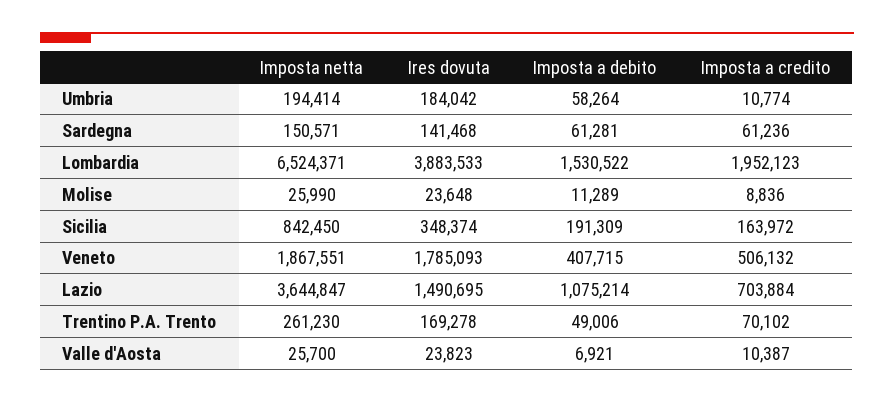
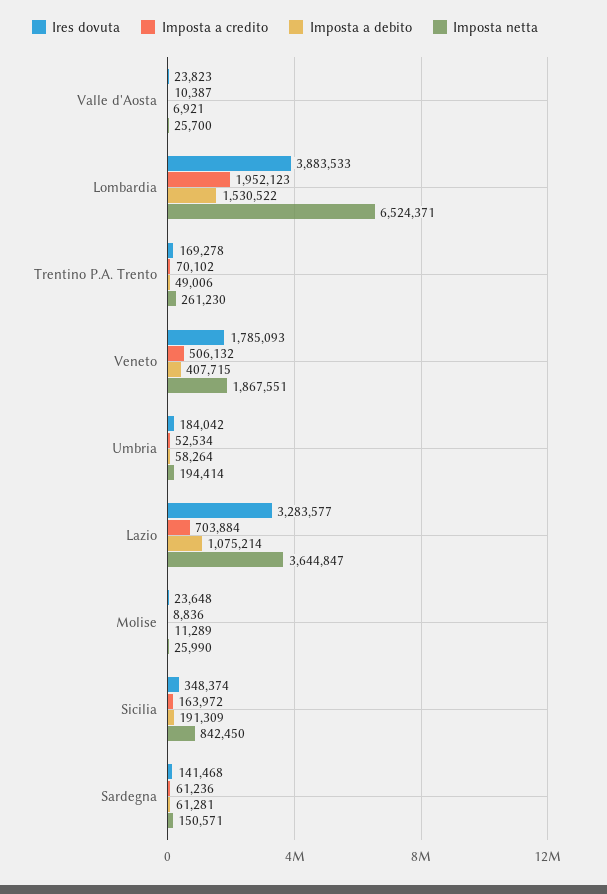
Imposta a credito, Umbria: 10774 -> 52534
Ires dovuta, Lazio: 1490695 -> 3283577

